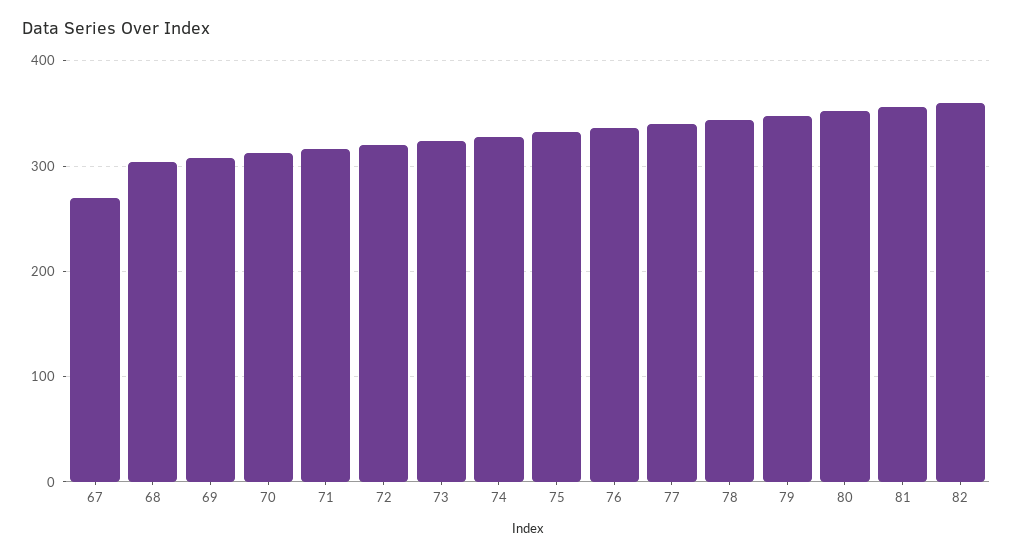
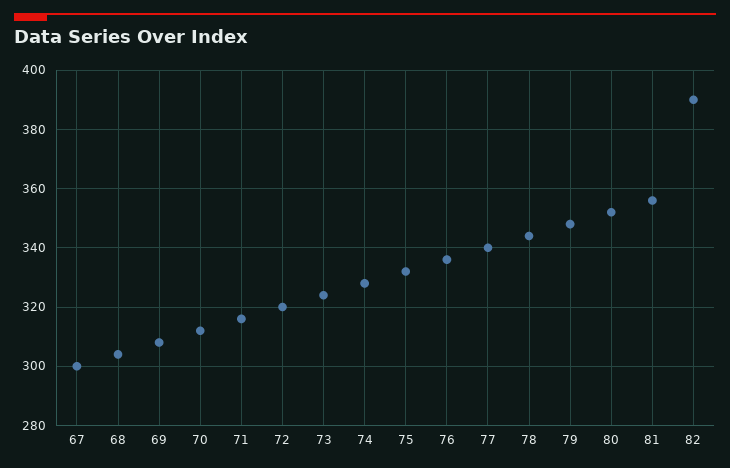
67: 270 -> 300
82: 360 -> 390

